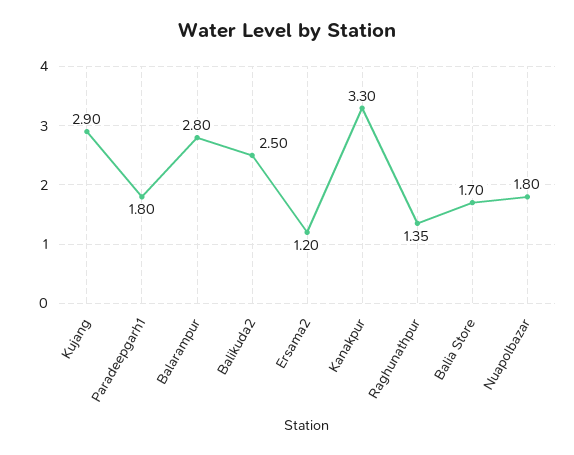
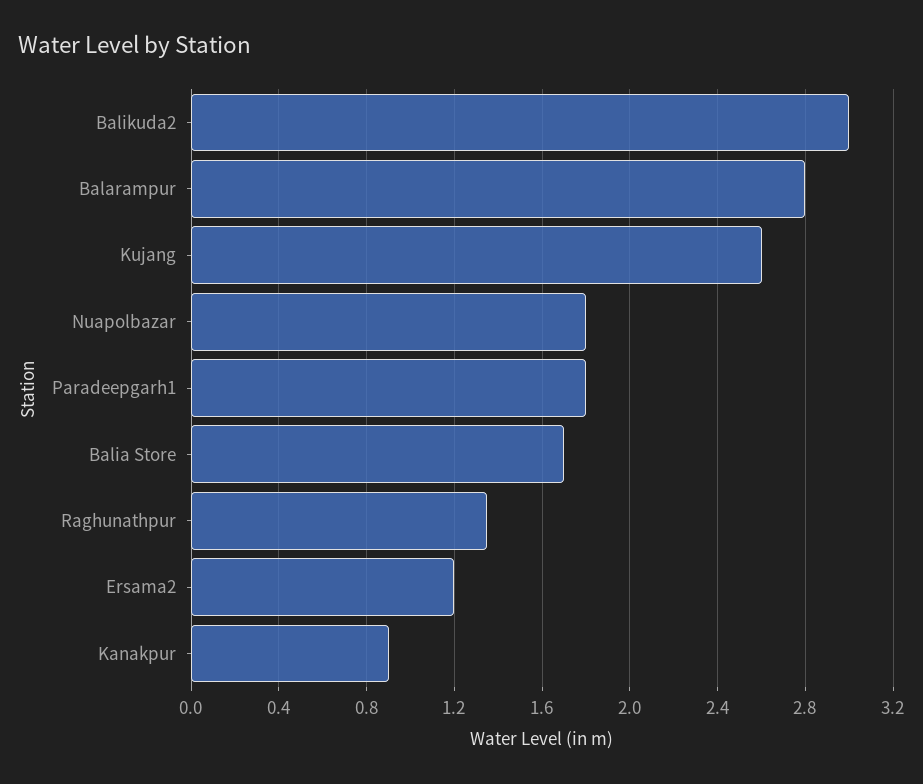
Kujang: 2.9 -> 2.6
Balikuda2: 2.5 -> 3
Kanakpur: 3.3 -> 0.9

